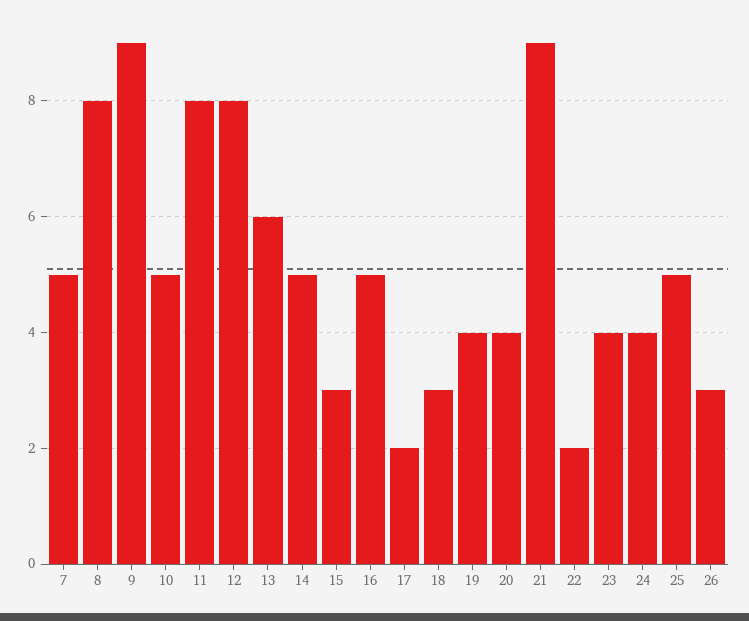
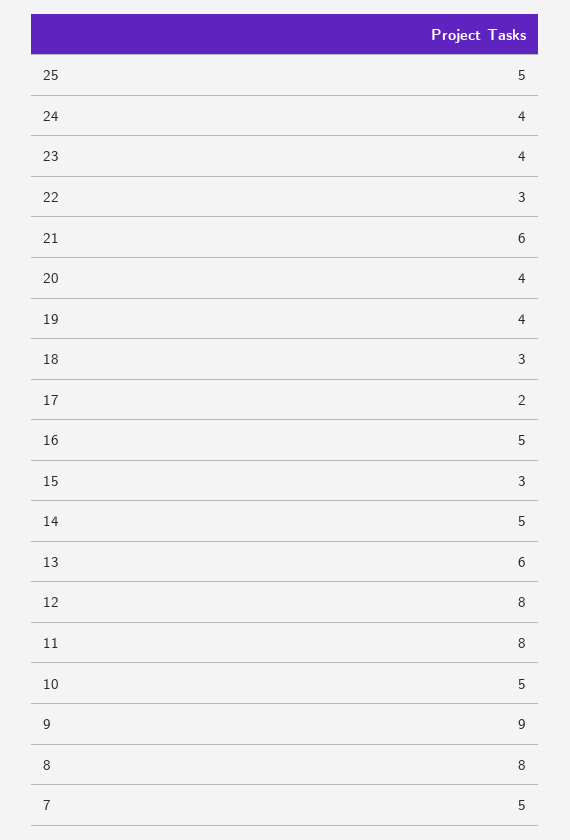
21: 9 -> 6
22: 2 -> 3
26: 3 -> none

